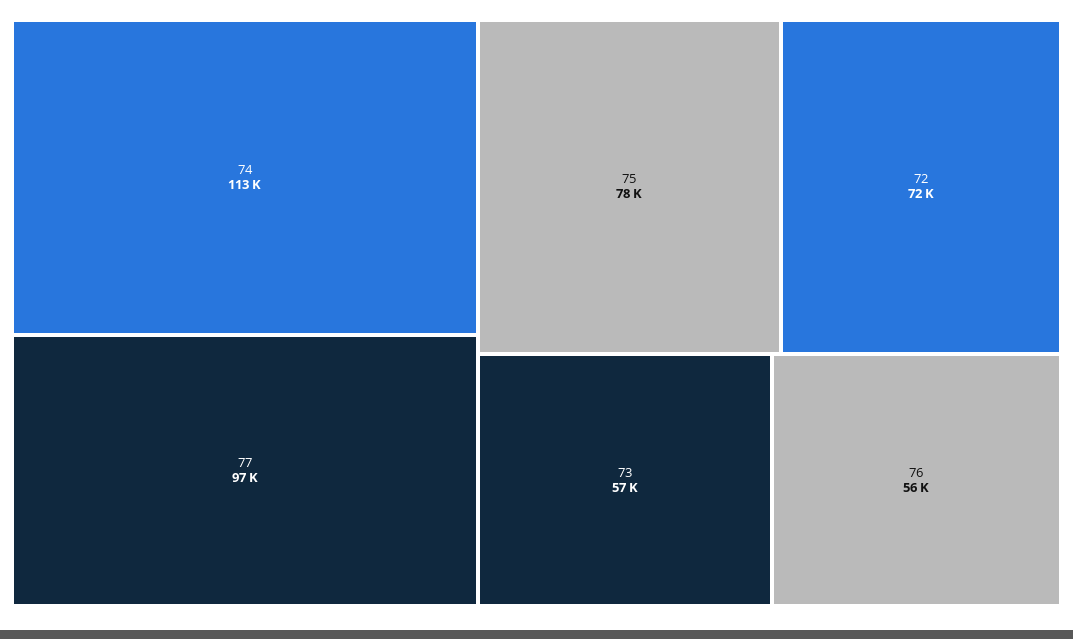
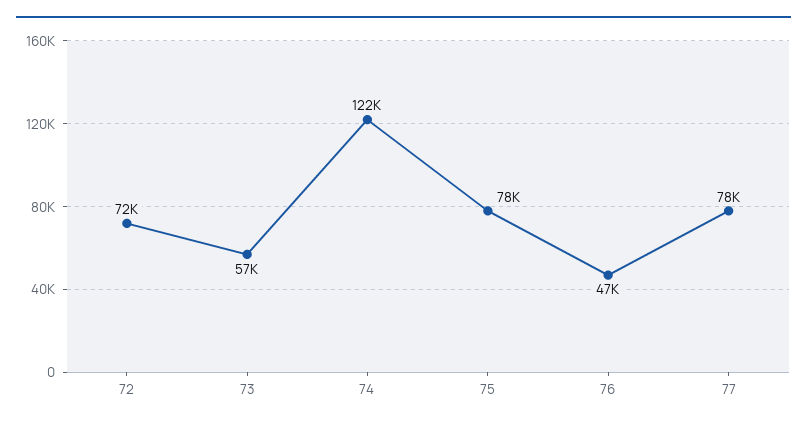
74: 113000 -> 122000
77: 97000 -> 78000
76: 56000 -> 47000

